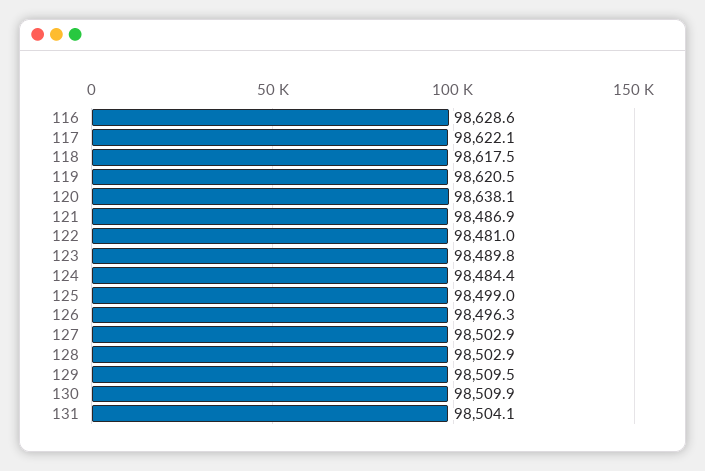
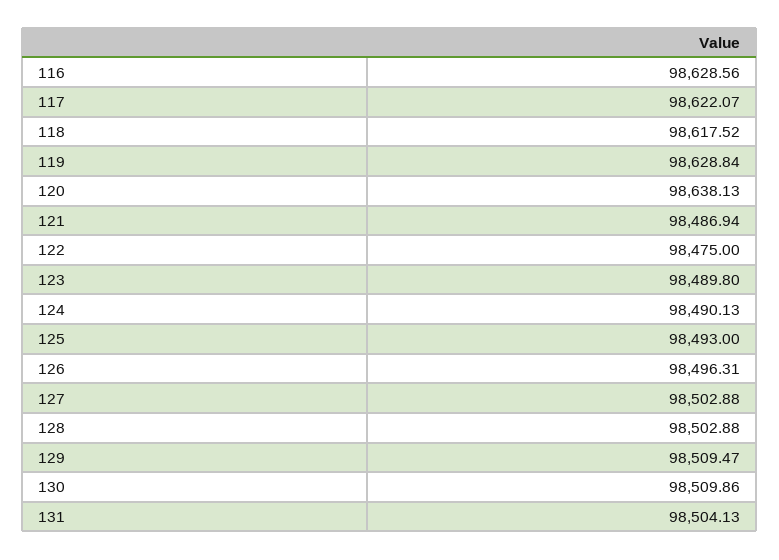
119: 98620.5 -> 98628.84
122: 98481 -> 98475
124: 98484.4 -> 98490.13
125: 98499 -> 98493

